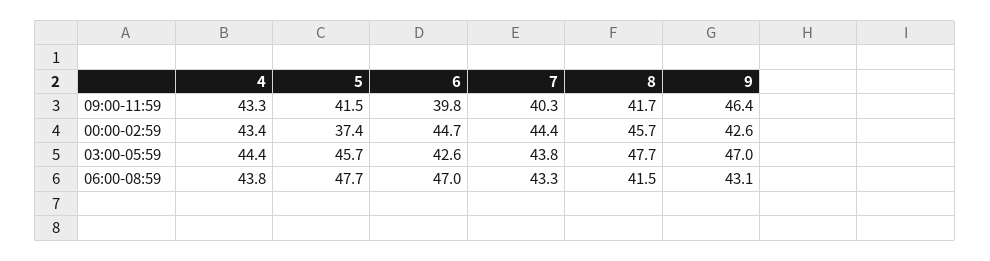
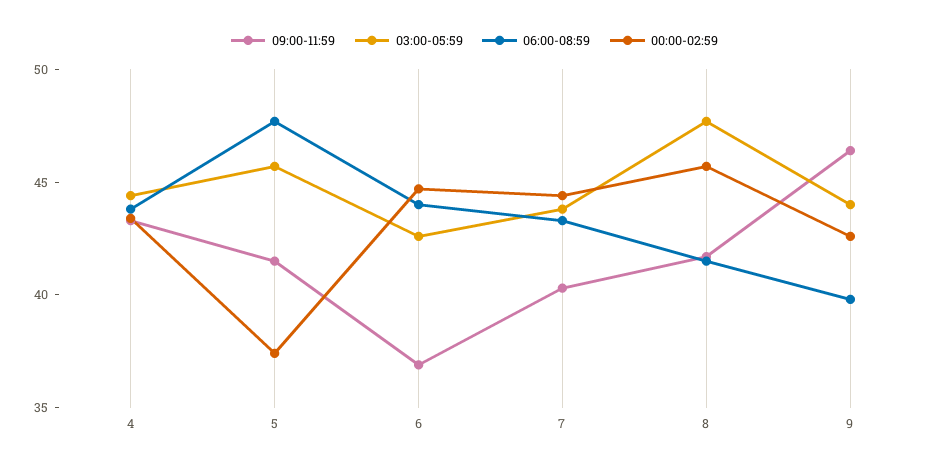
09:00-11:59, 6: 39.8 -> 37
03:00-05:59, 9: 47 -> 44
06:00-08:59, 6: 47 -> 44
06:00-08:59, 9: 43.1 -> 40

